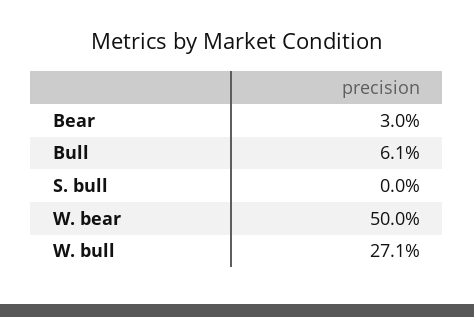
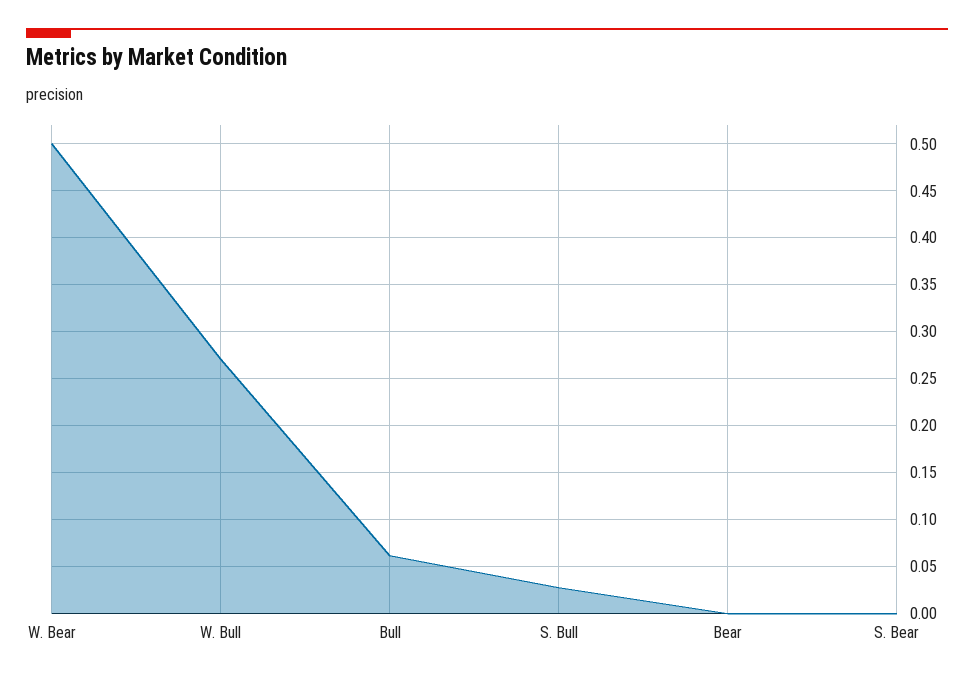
Bear: 0.03 -> 0
S. bull: 0 -> 0.03
S. Bear: none -> 0

